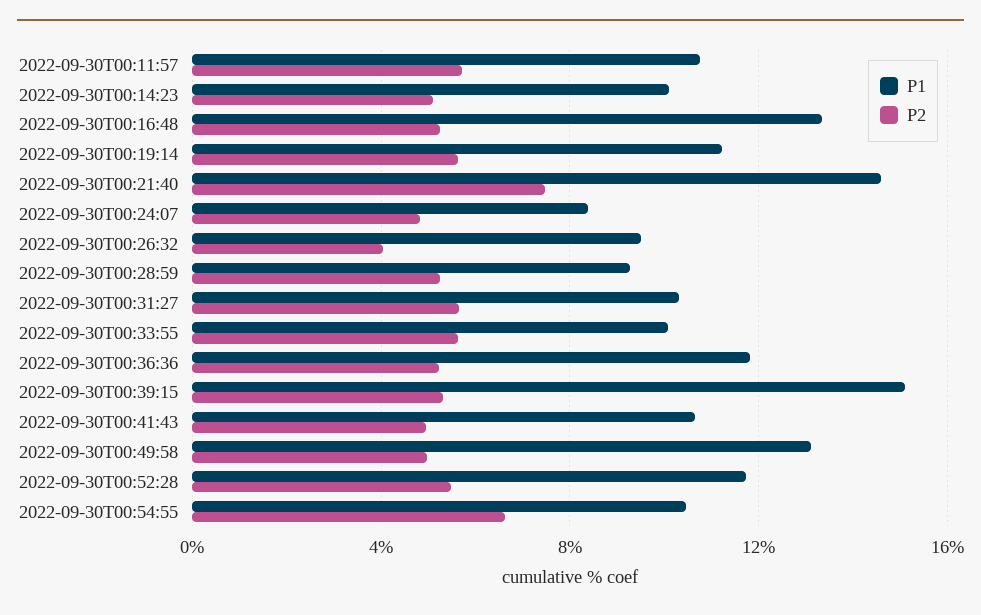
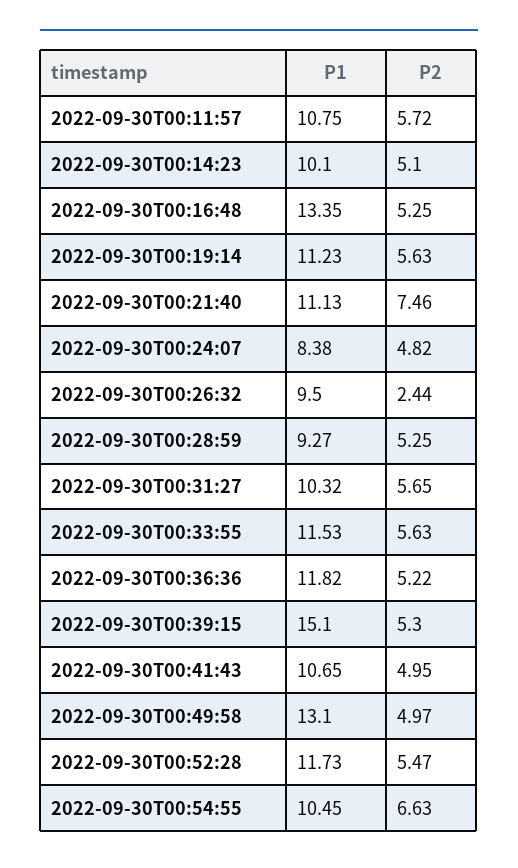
P1, 2022-09-30T00:21:40: 14.5 -> 11.13
P2, 2022-09-30T00:26:32: 4 -> 2.44
P1, 2022-09-30T00:33:55: 10 -> 11.53

